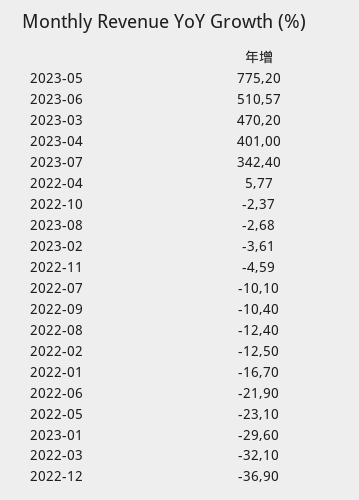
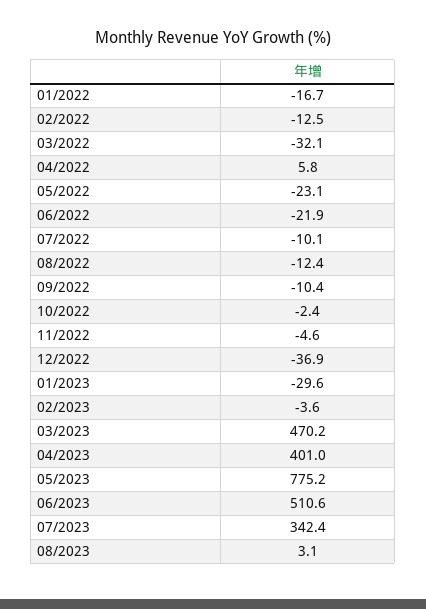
2023-08: -2.68 -> 3.1

